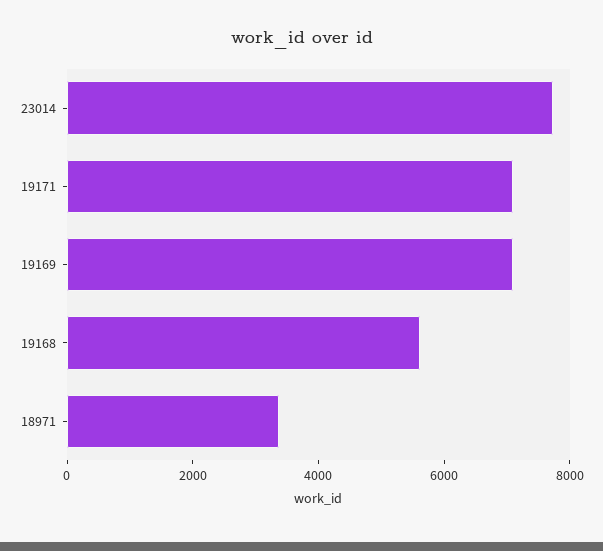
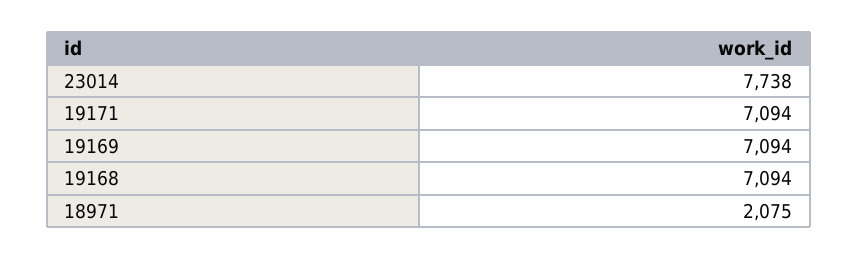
19168: 5500 -> 7094
18971: 3500 -> 2075

